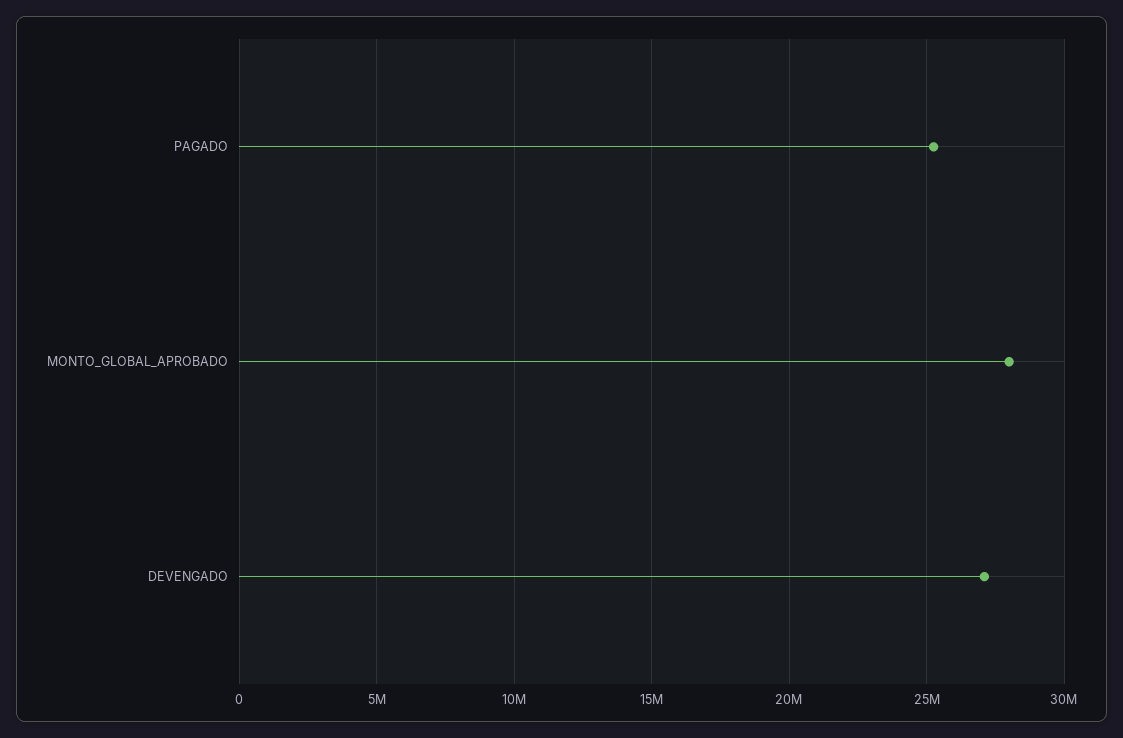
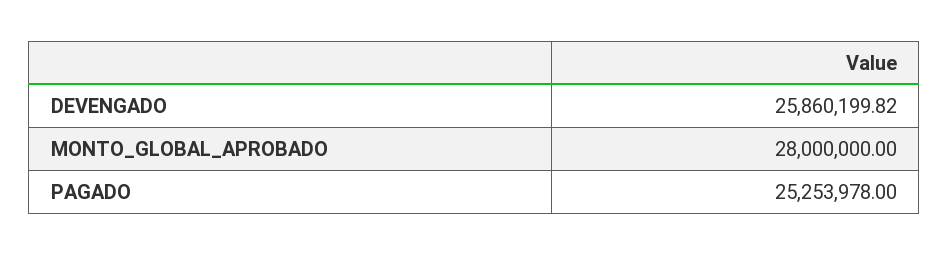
DEVENGADO: 27000000 -> 25860199.82

